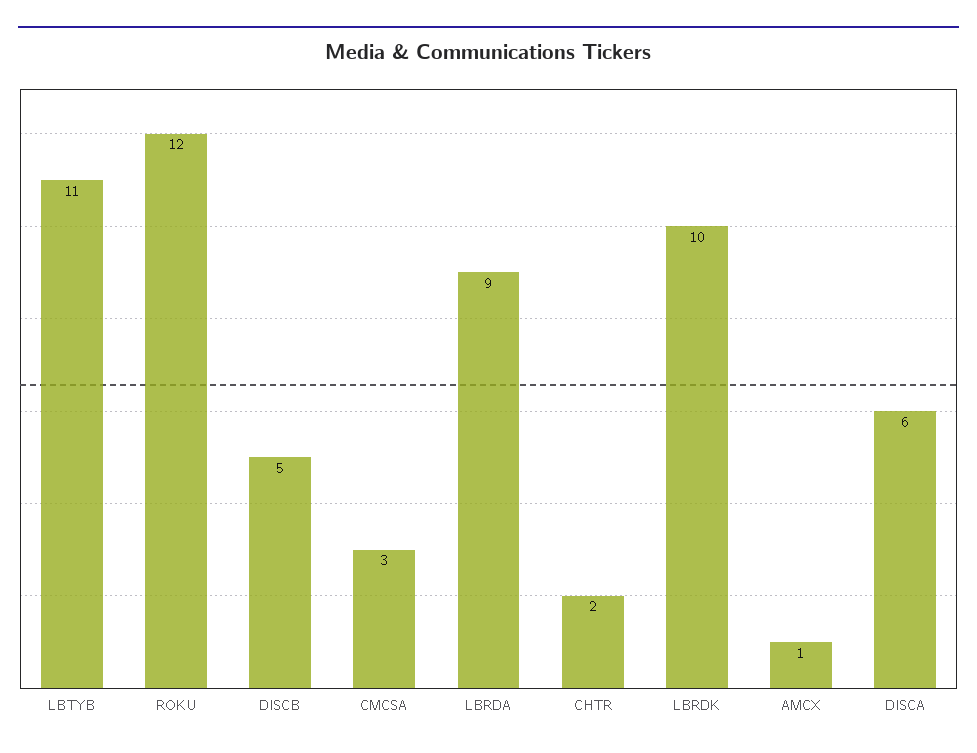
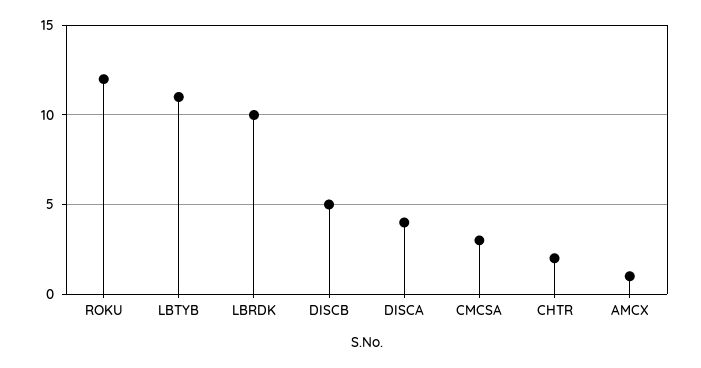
LBRDA: 9 -> none
DISCA: 6 -> 4

